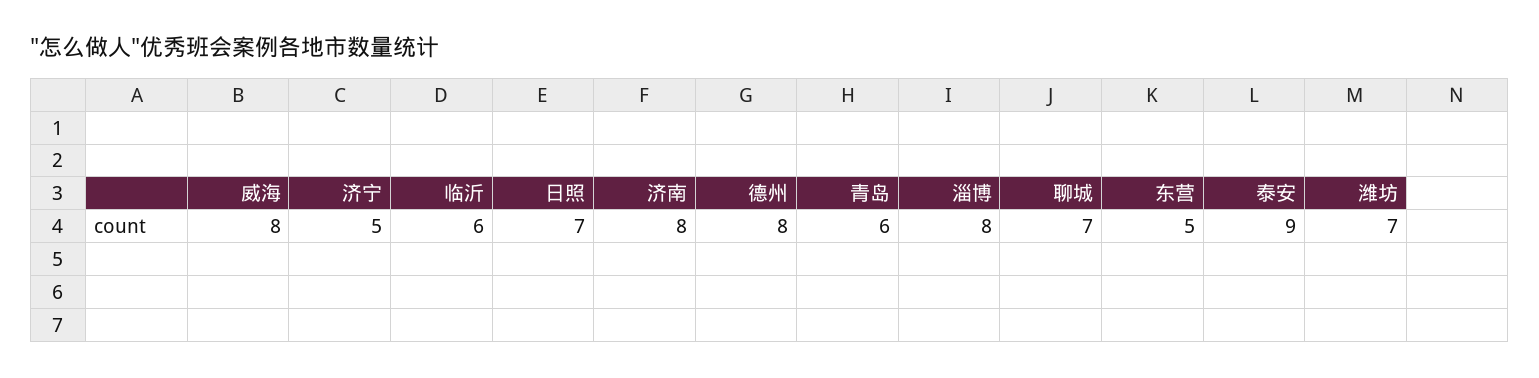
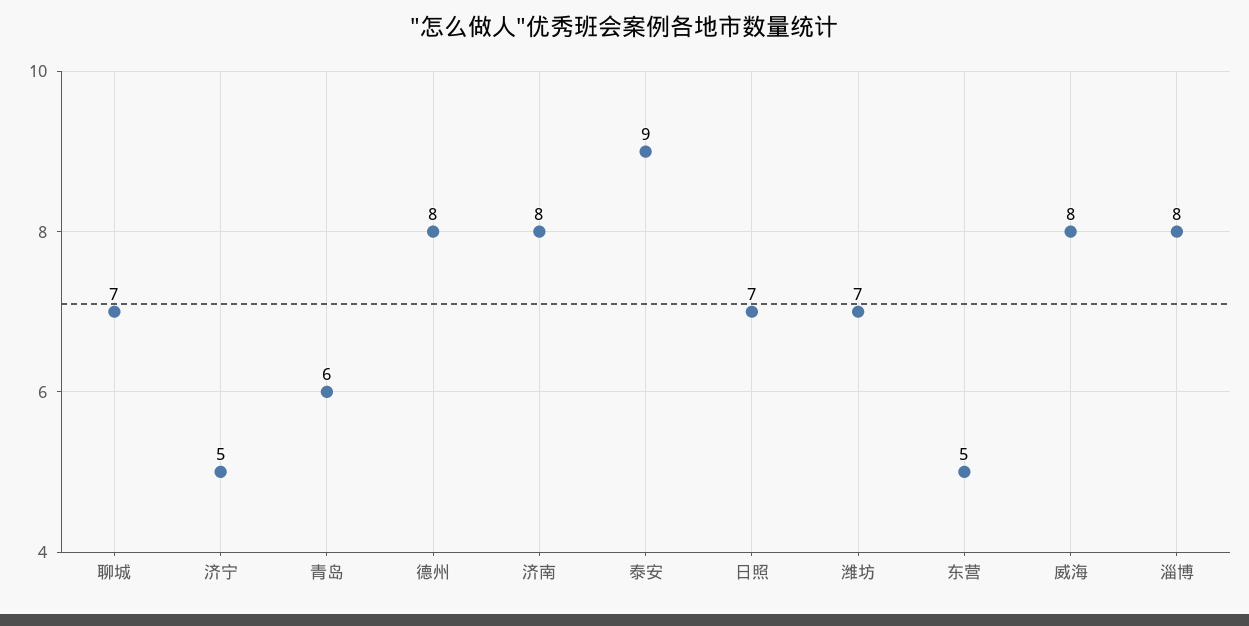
临沂: 6 -> none

